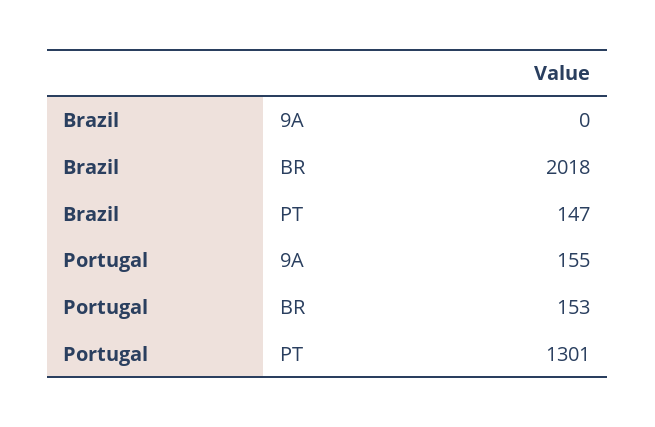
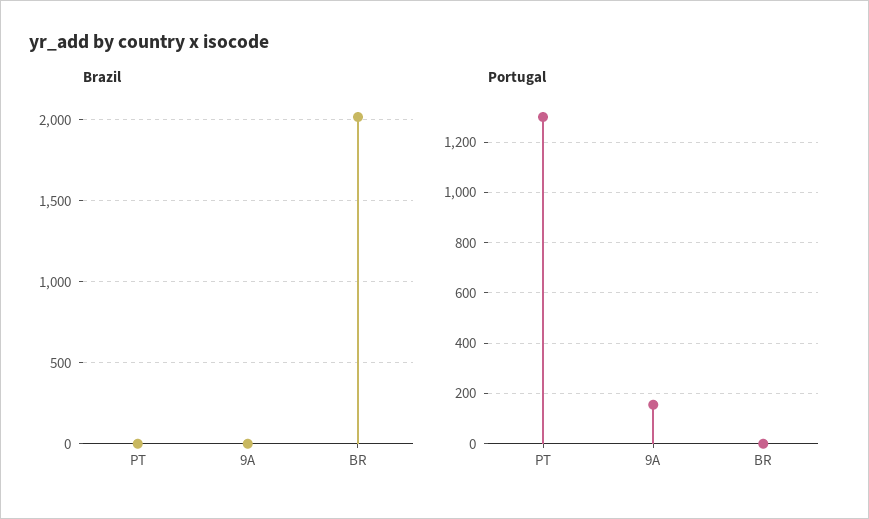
Brazil, PT: 147 -> 0
Portugal, BR: 153 -> 0

